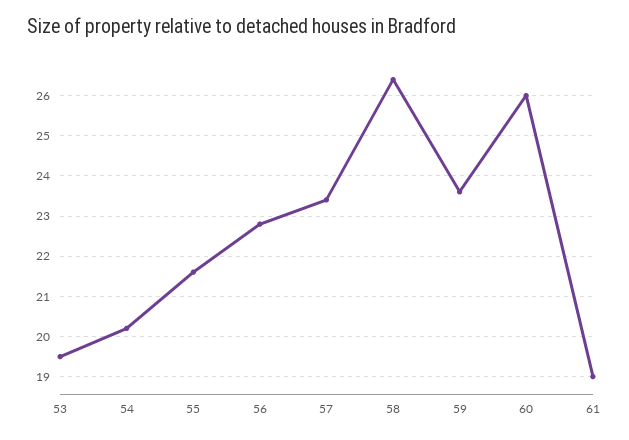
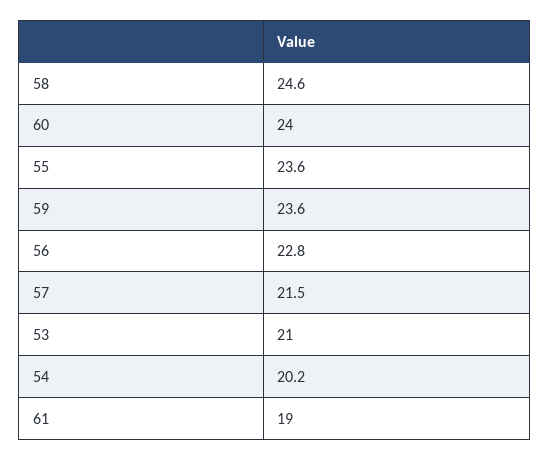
53: 19.5 -> 21
55: 21.5 -> 23.6
57: 23.5 -> 21.5
58: 26.5 -> 24.6
60: 26 -> 24

